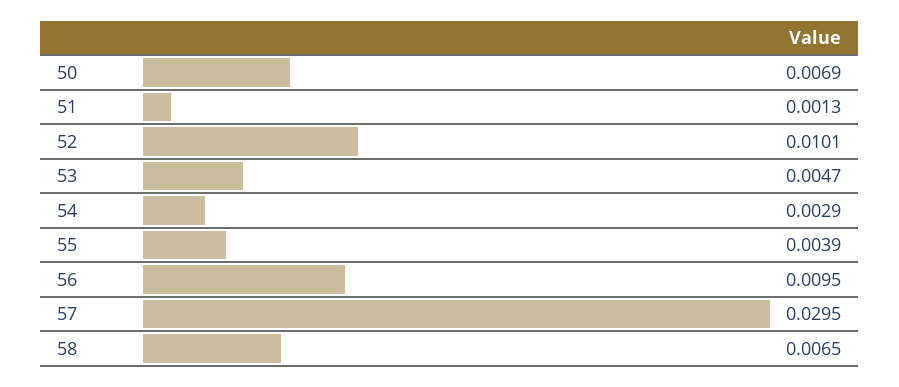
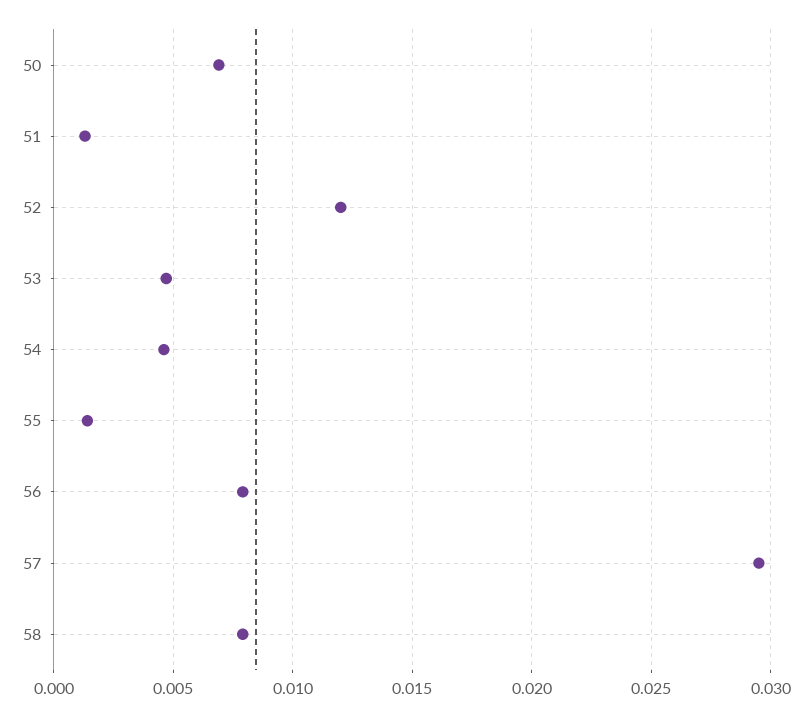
52: 0.0101 -> 0.012
54: 0.0029 -> 0.0045
55: 0.0039 -> 0.0015
56: 0.0095 -> 0.008
58: 0.0065 -> 0.008

